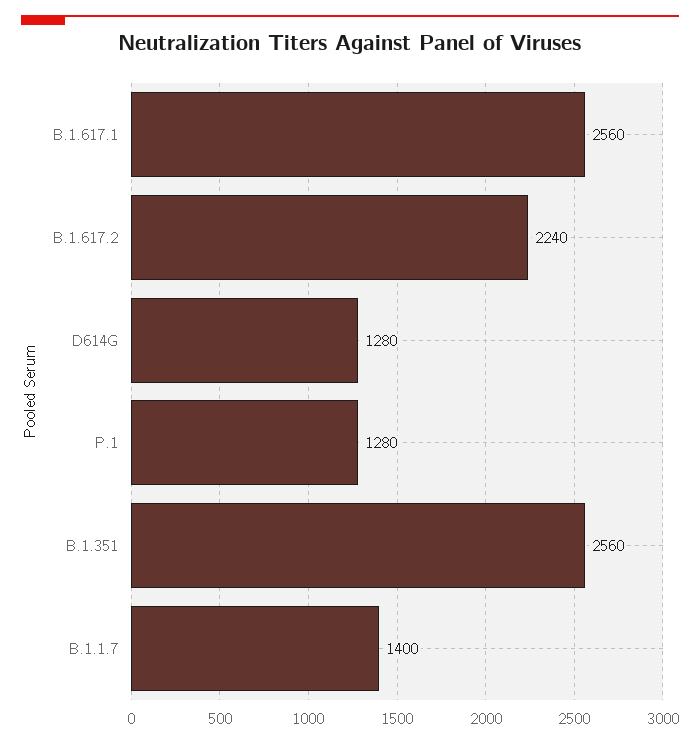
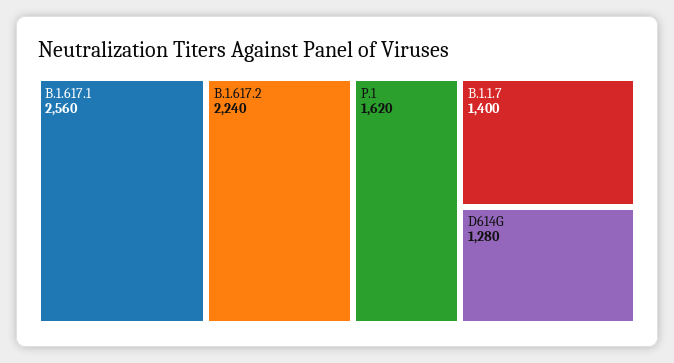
P.1: 1280 -> 1620
B.1.351: 2560 -> none

